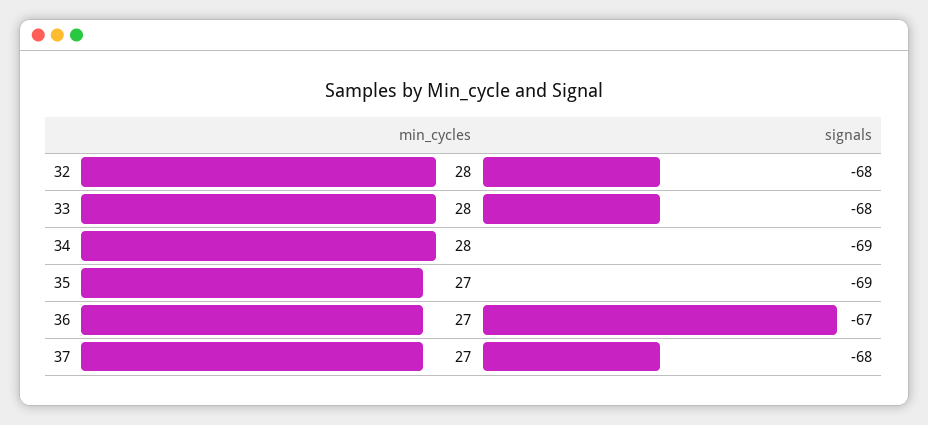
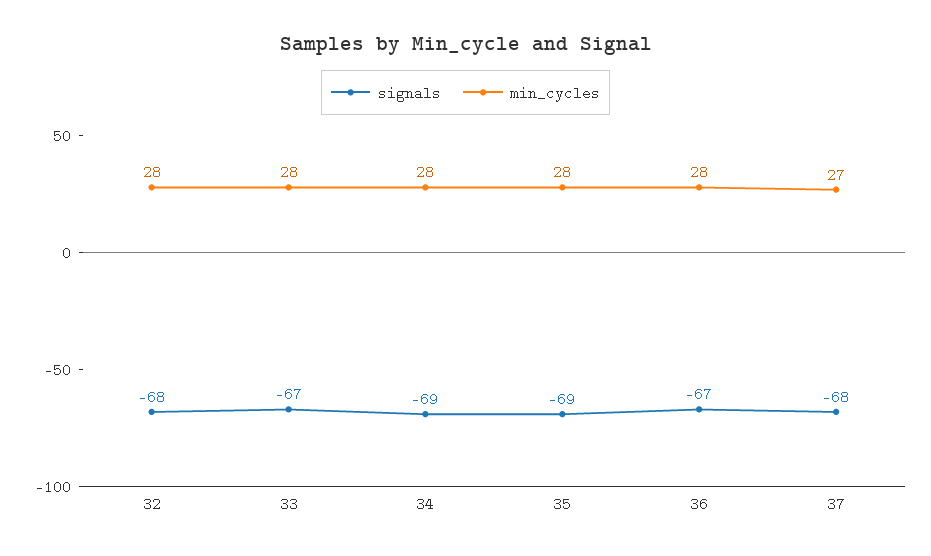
signals, 33: -68 -> -67
min_cycles, 35: 27 -> 28
min_cycles, 36: 27 -> 28

